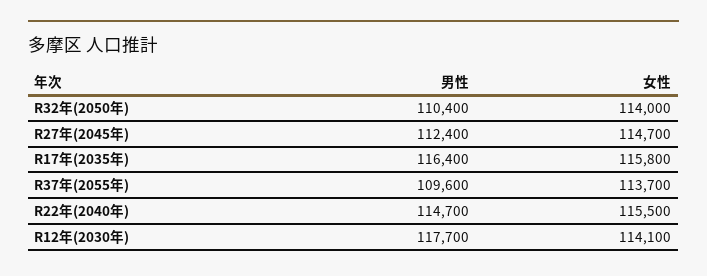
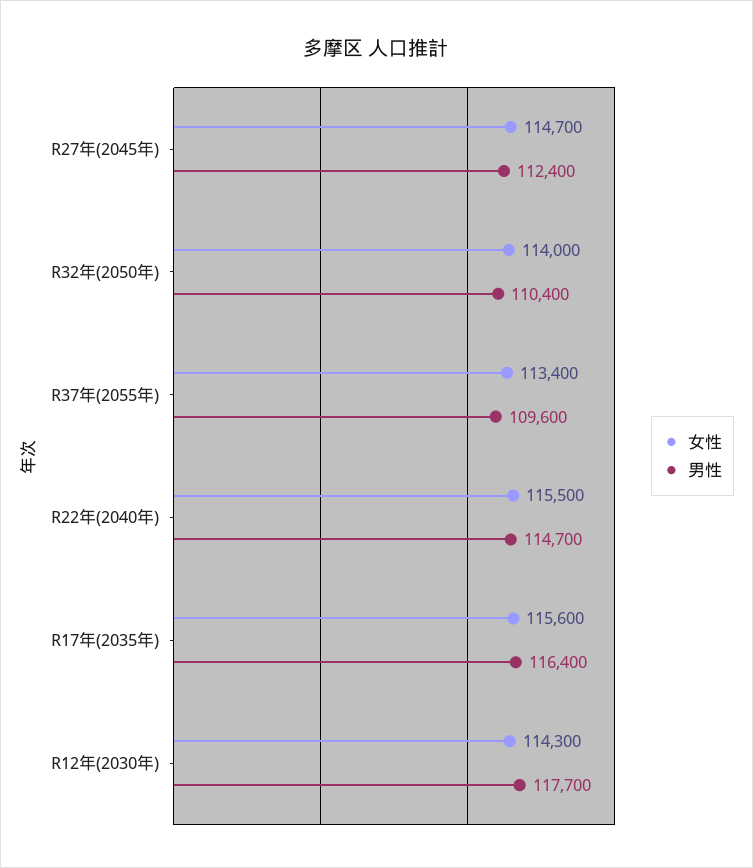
女性, R17年(2035年): 115800 -> 115600
女性, R37年(2055年): 113700 -> 113400
女性, R12年(2030年): 114100 -> 114300

